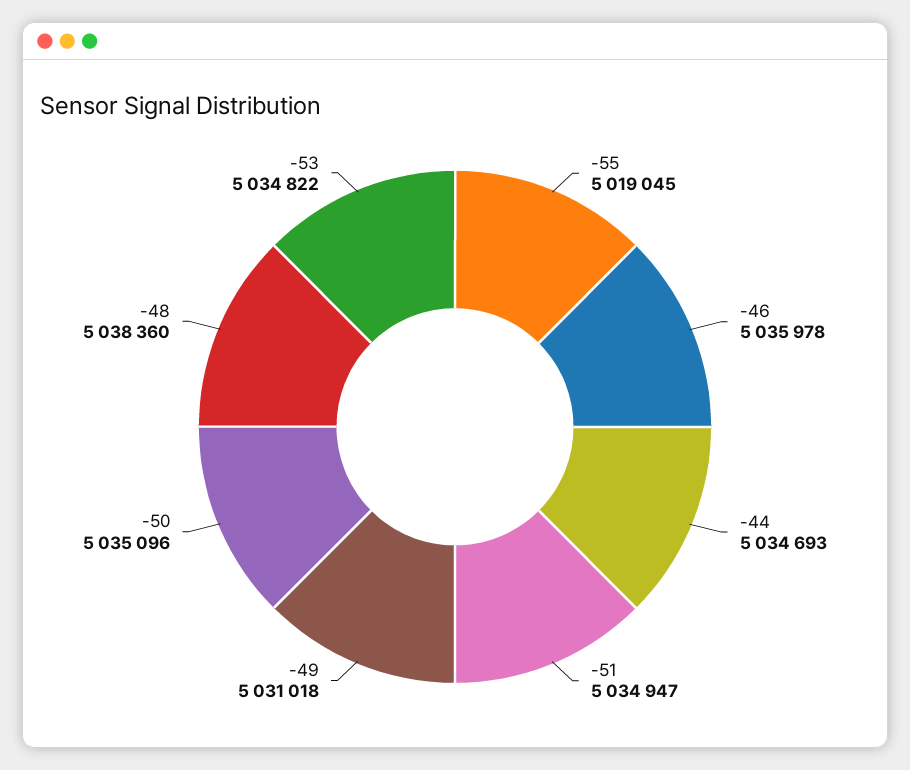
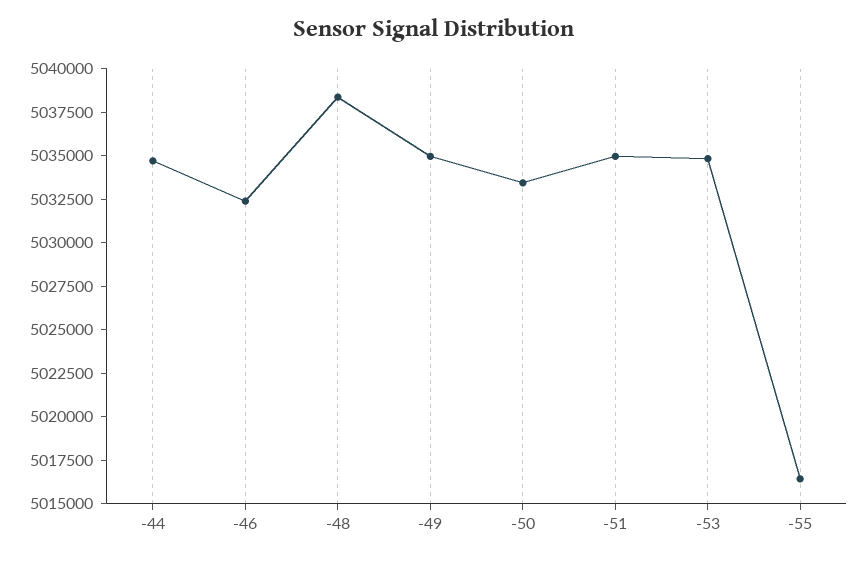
-55: 5019045 -> 5016500
-46: 5035978 -> 5032500
-49: 5031018 -> 5035000
-50: 5035096 -> 5033500

